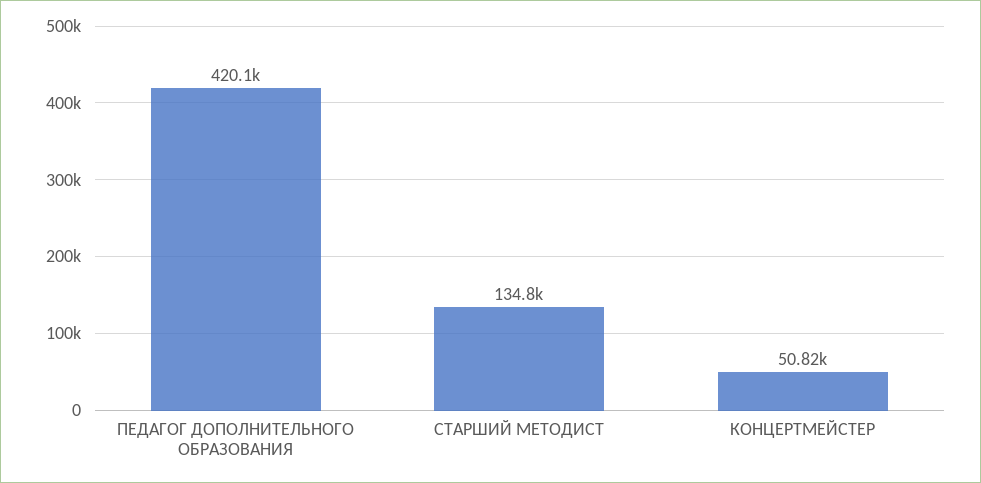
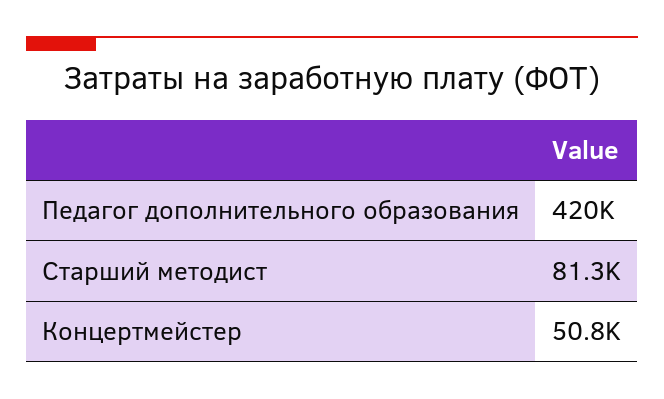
СТАРШИЙ МЕТОДИСТ: 134800 -> 81300

